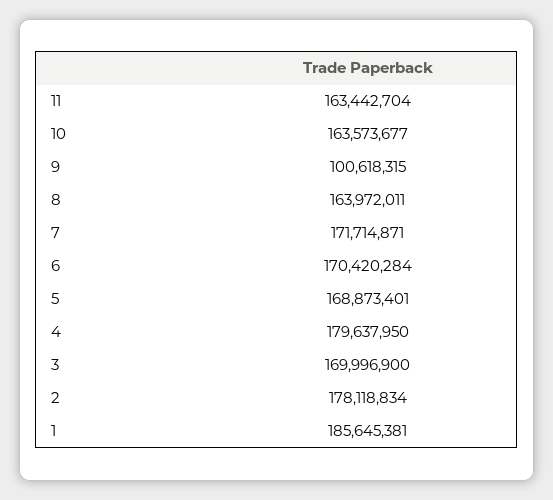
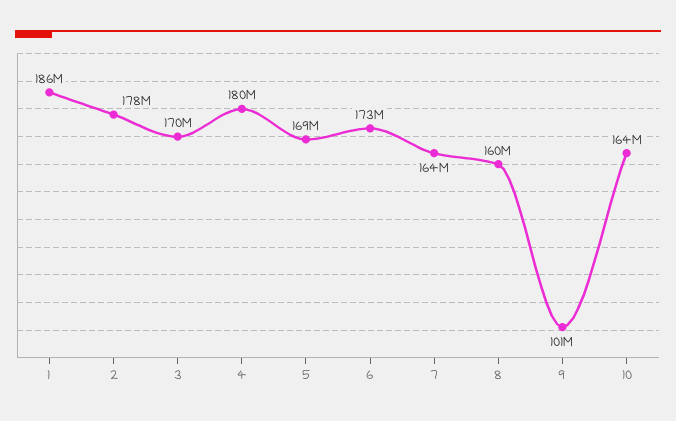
11: 163442704 -> none
8: 163972011 -> 160000000
7: 171714871 -> 164000000
6: 170420284 -> 173000000

